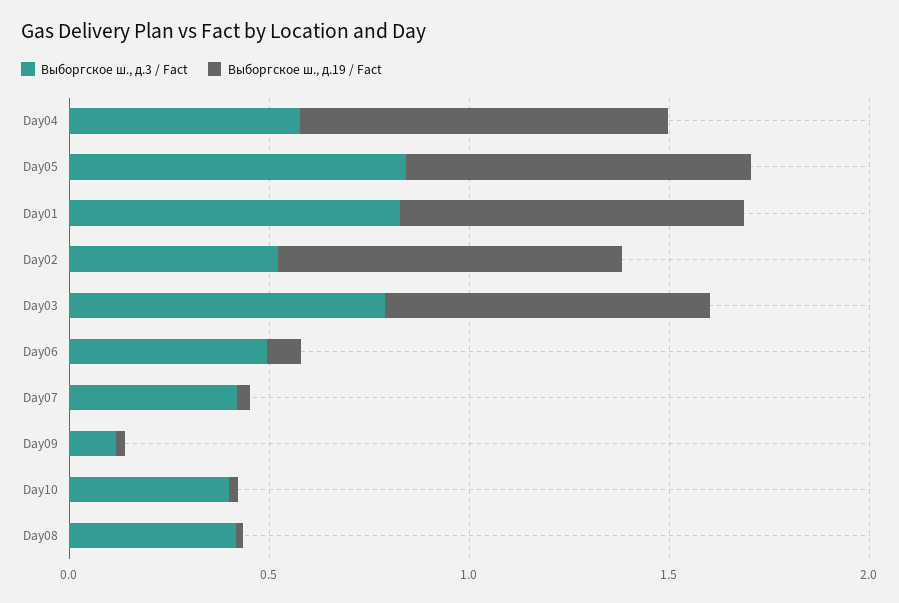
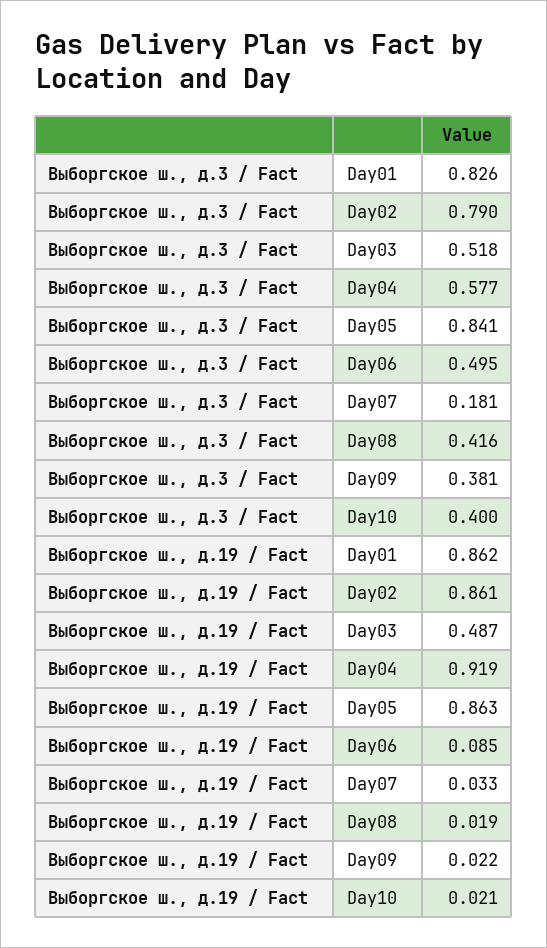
Выборгское ш., д.3 / Fact, Day02: 0.5 -> 0.79
Выборгское ш., д.3 / Fact, Day03: 0.8 -> 0.518
Выборгское ш., д.19 / Fact, Day03: 0.8 -> 0.487
Выборгское ш., д.3 / Fact, Day07: 0.4 -> 0.181
Выборгское ш., д.3 / Fact, Day09: 0.1 -> 0.381

